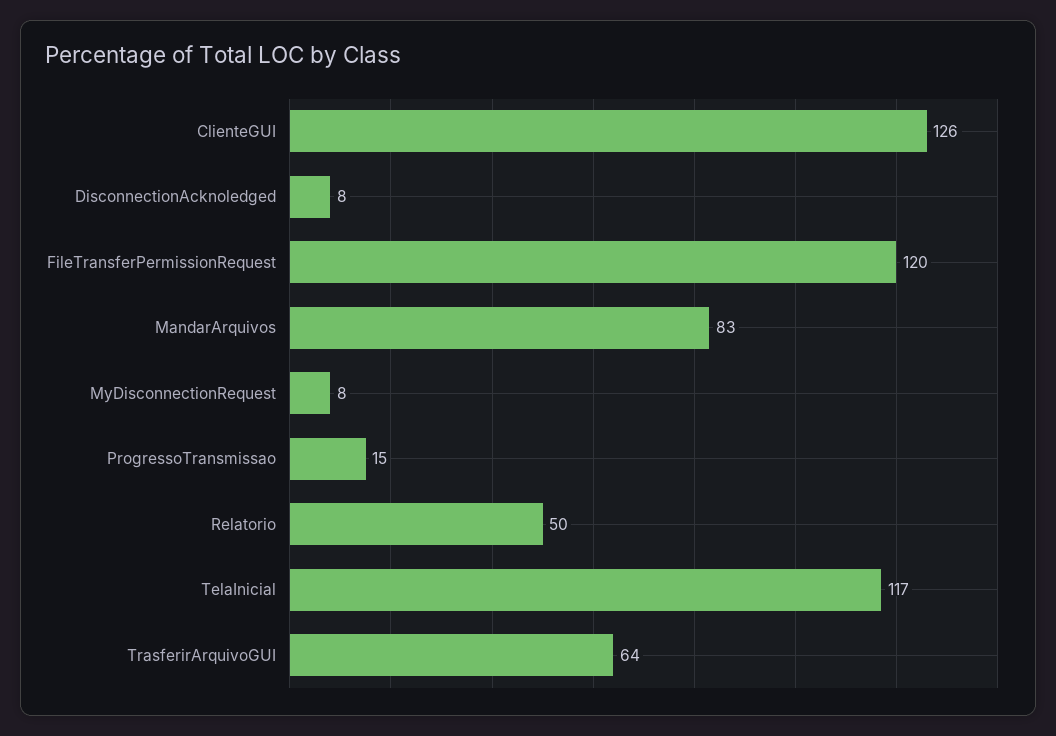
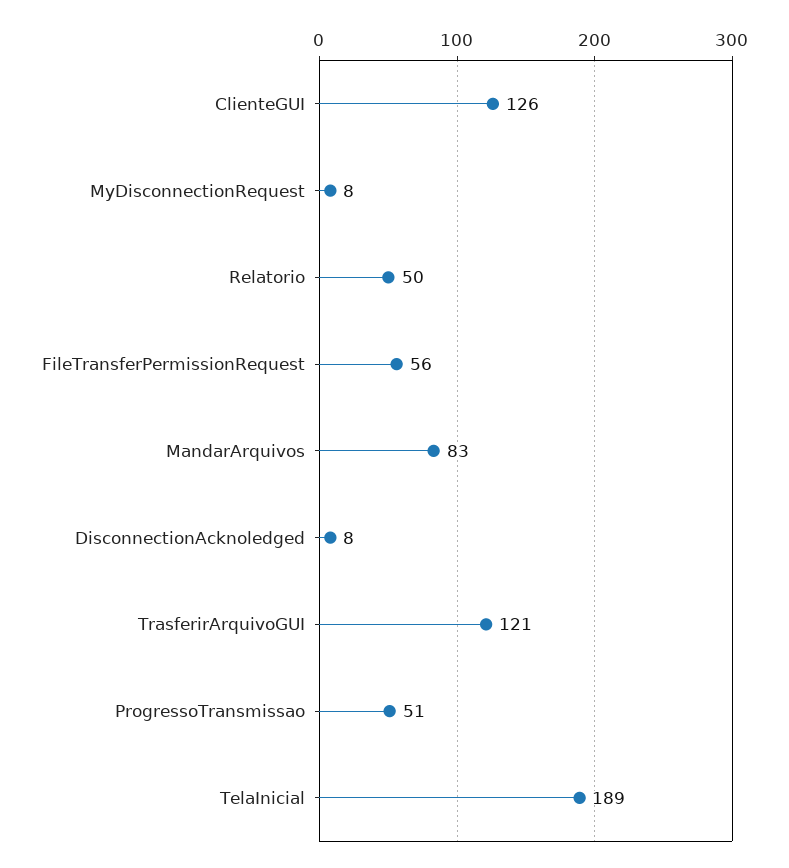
FileTransferPermissionRequest: 120 -> 56
ProgressoTransmissao: 15 -> 51
TelaInicial: 117 -> 189
TrasferirArquivoGUI: 64 -> 121

